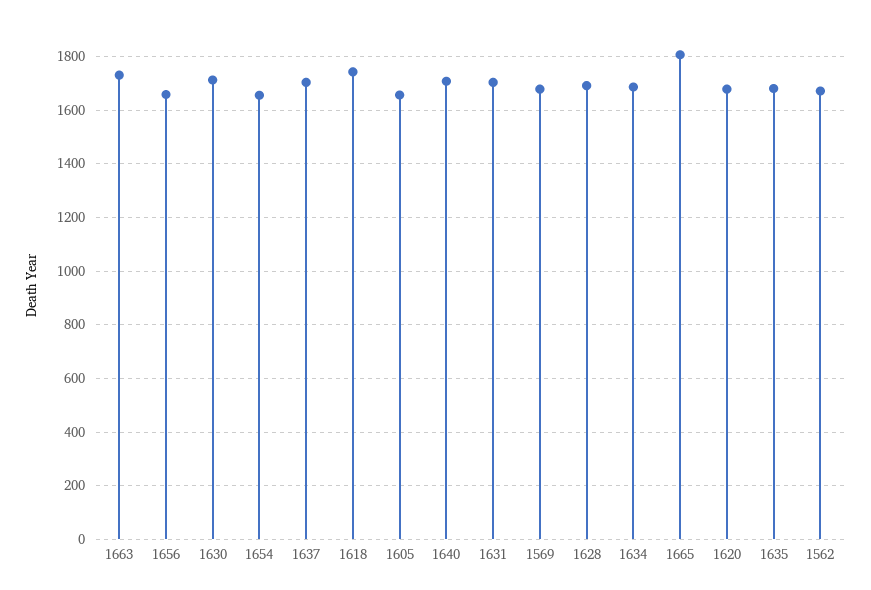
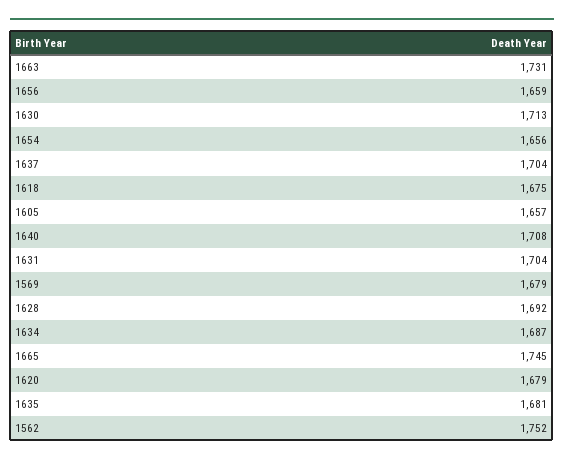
1618: 1750 -> 1675
1665: 1800 -> 1745
1562: 1675 -> 1752

